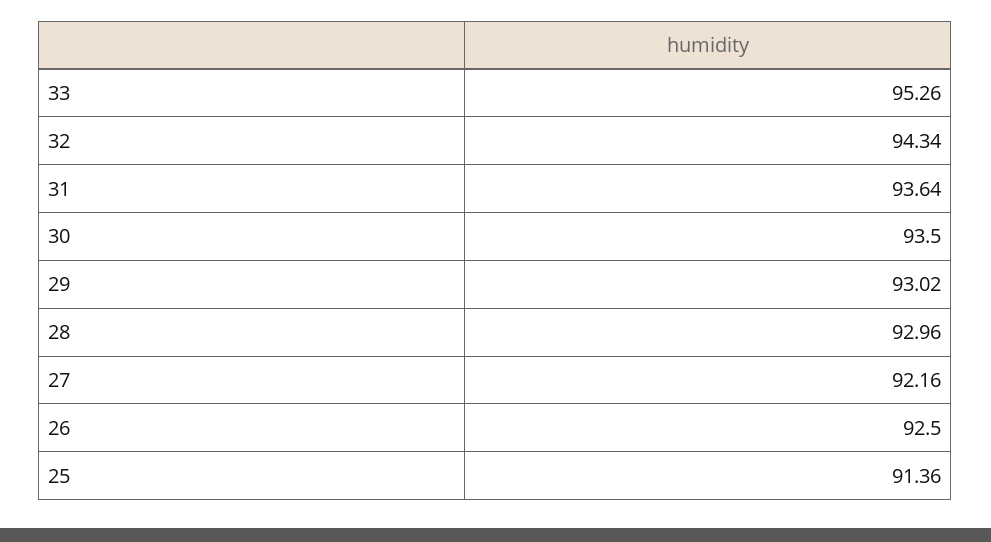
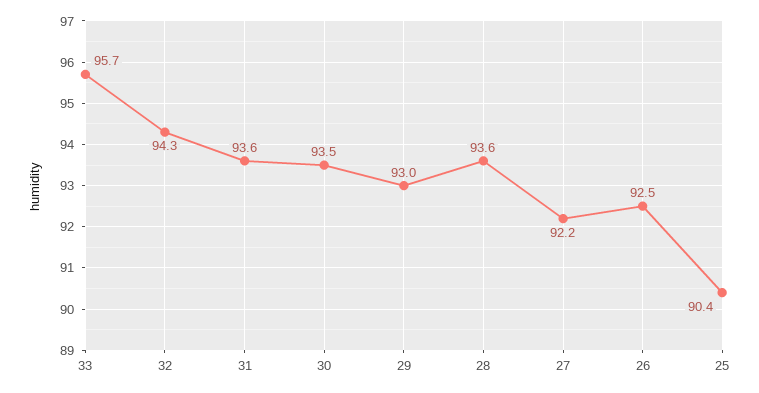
33: 95.26 -> 95.7
28: 92.96 -> 93.6
25: 91.36 -> 90.4

